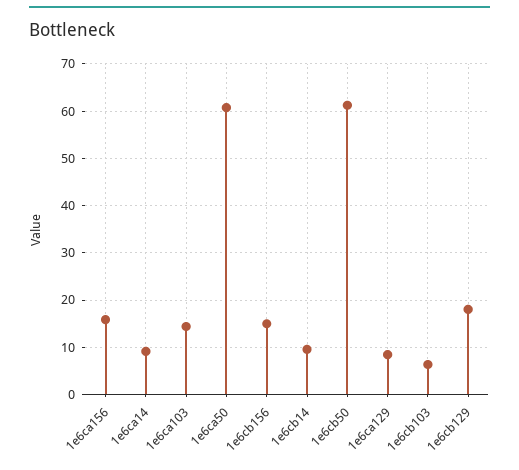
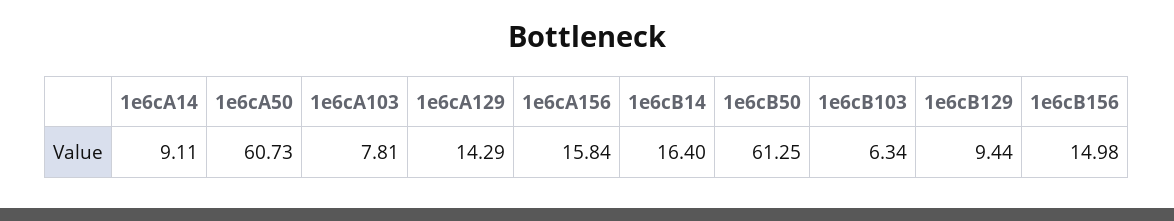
1e6ca103: 14 -> 7.81
1e6cb14: 10 -> 16.4
1e6ca129: 8 -> 14.29
1e6cb129: 18 -> 9.44

